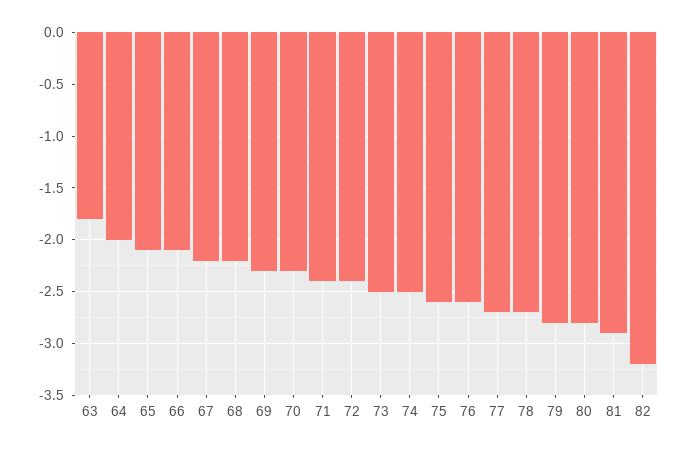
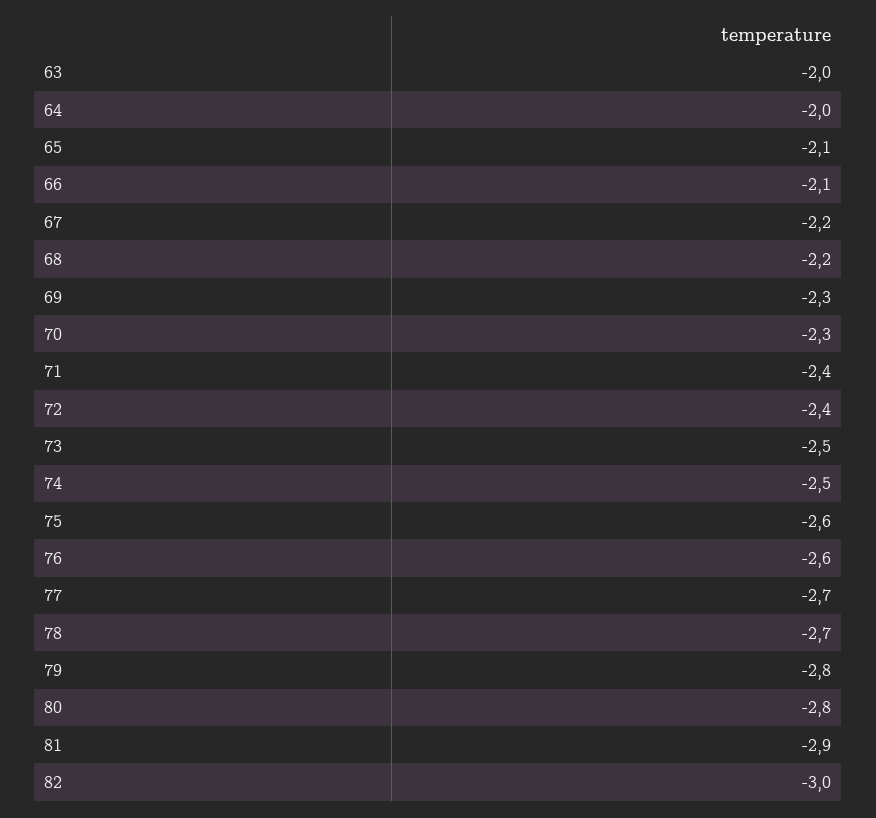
63: -1.8 -> -2
82: -3.2 -> -3

